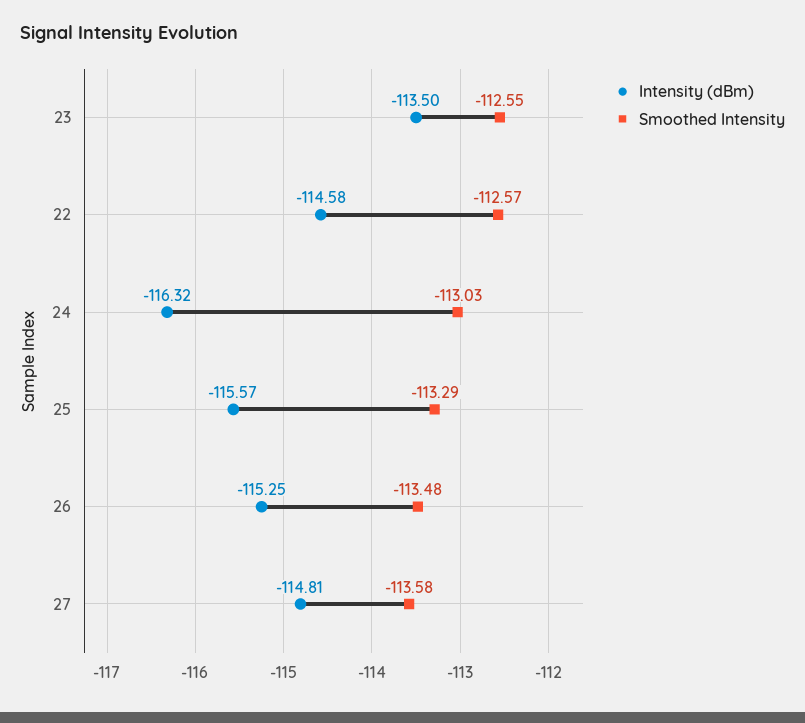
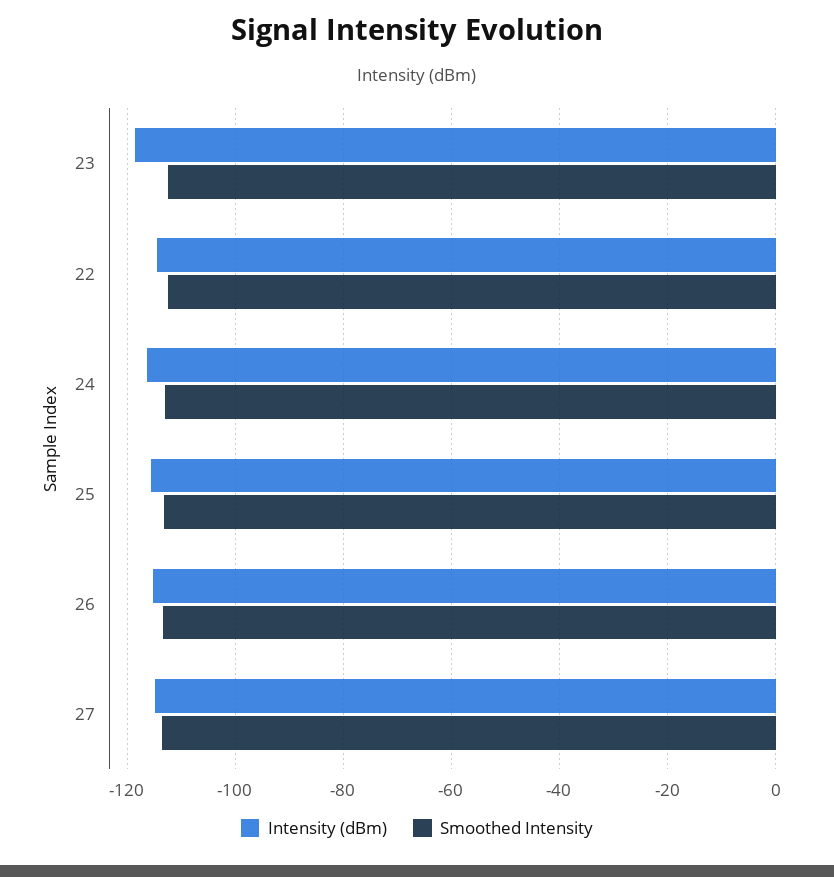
Intensity (dBm), 23: -113.5 -> -118

